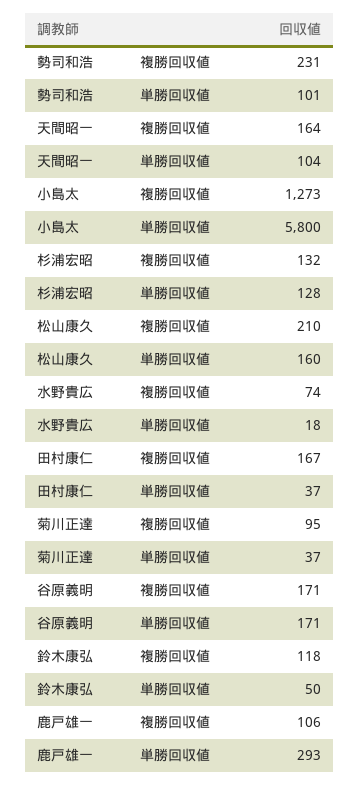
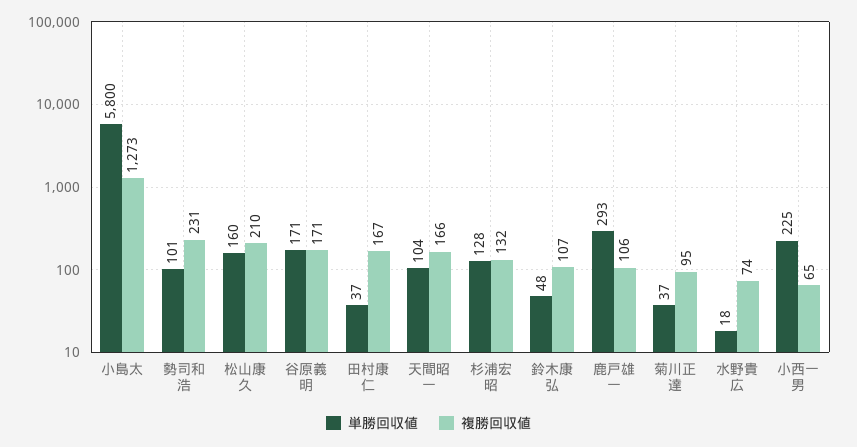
複勝回収値, 天間昭一: 164 -> 166
複勝回収値, 鈴木康弘: 118 -> 107
単勝回収値, 鈴木康弘: 50 -> 48
単勝回収値, 小西一男: none -> 225
複勝回収値, 小西一男: none -> 65

